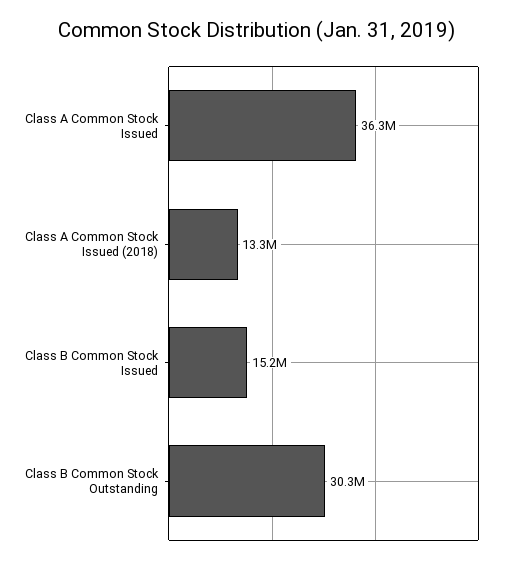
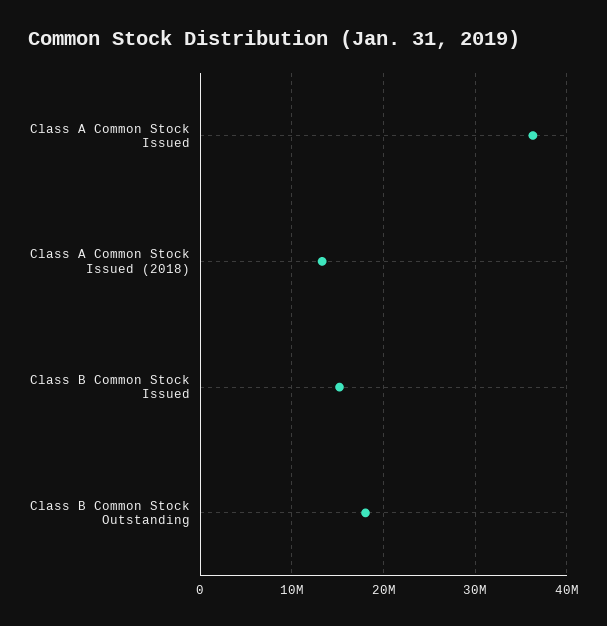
Class B Common Stock Outstanding: 30300000 -> 18000000

